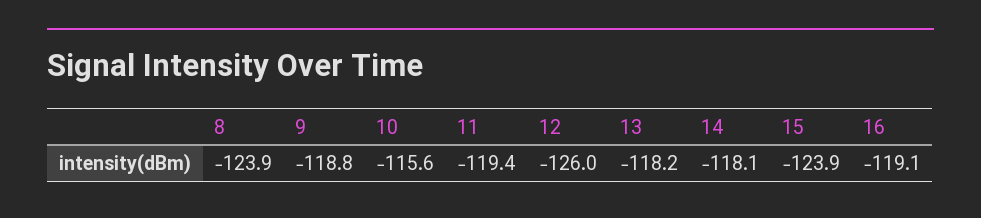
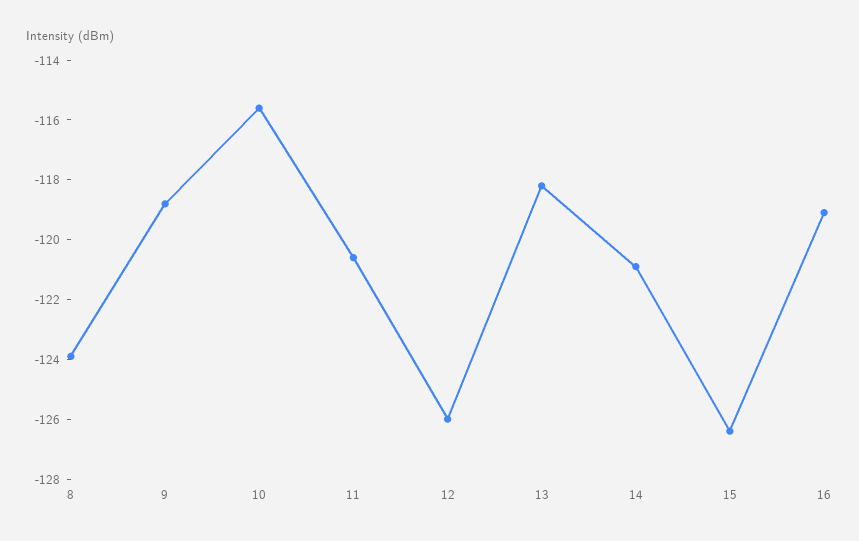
11: -119.4 -> -120.5
14: -118.1 -> -121
15: -123.9 -> -126.5

